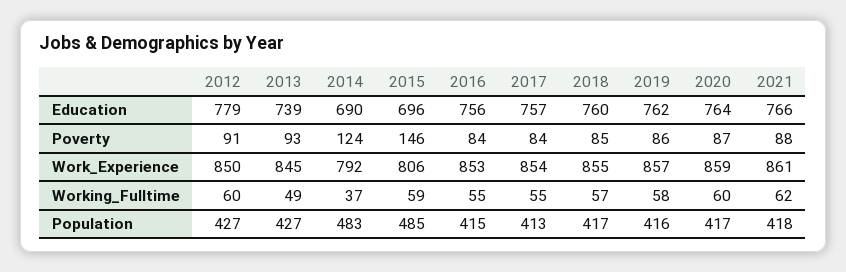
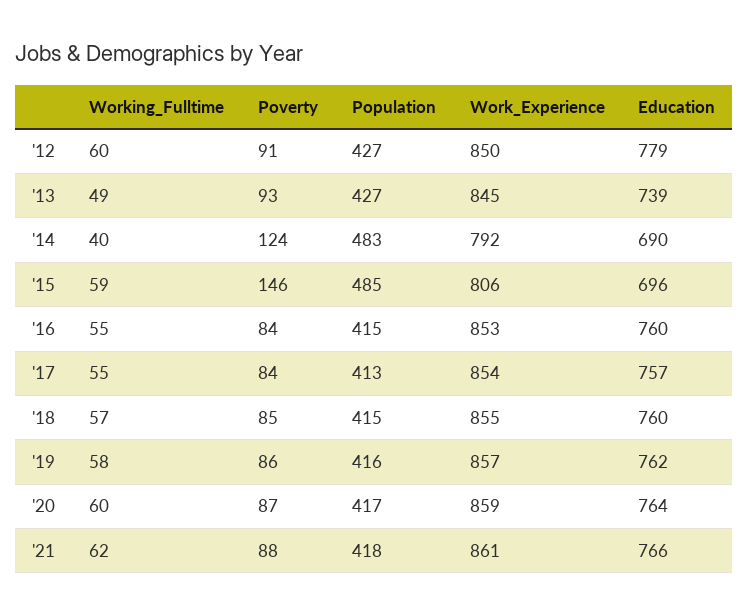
2016, Education: 756 -> 760
2014, Working_Fulltime: 37 -> 40
2018, Population: 417 -> 415

